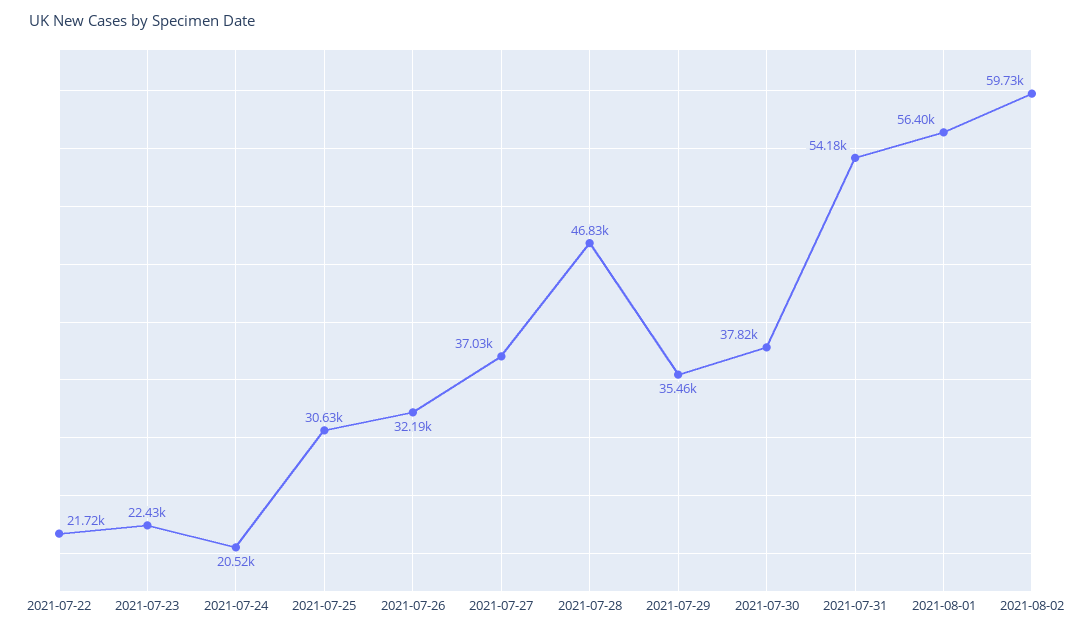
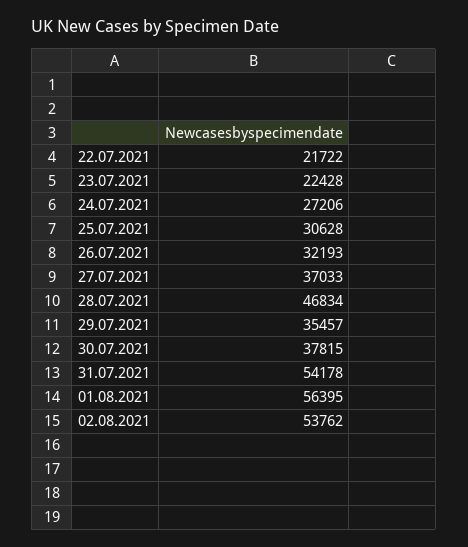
2021-07-24: 20520 -> 27206
2021-08-02: 59730 -> 53762

